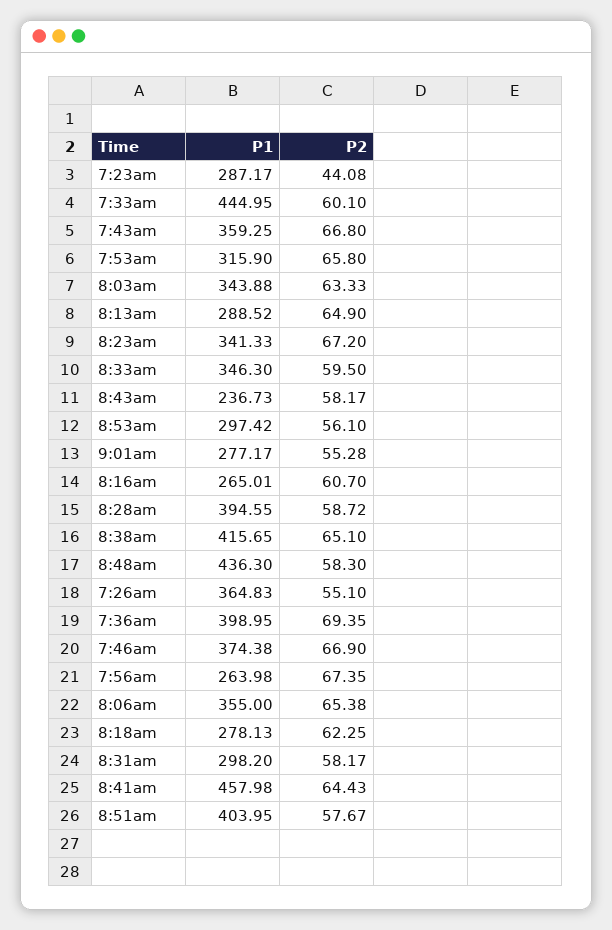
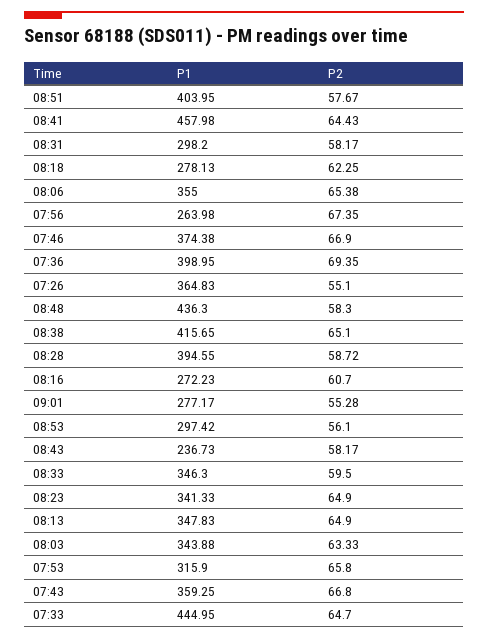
P1, 7:23am: 287.17 -> none
P2, 7:23am: 44.08 -> none
P2, 7:33am: 60.1 -> 64.7
P1, 8:13am: 288.52 -> 347.83
P2, 8:23am: 67.2 -> 64.9
P1, 8:16am: 265.01 -> 272.23

